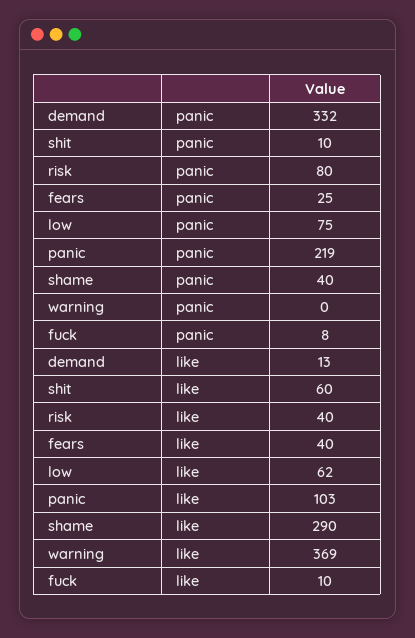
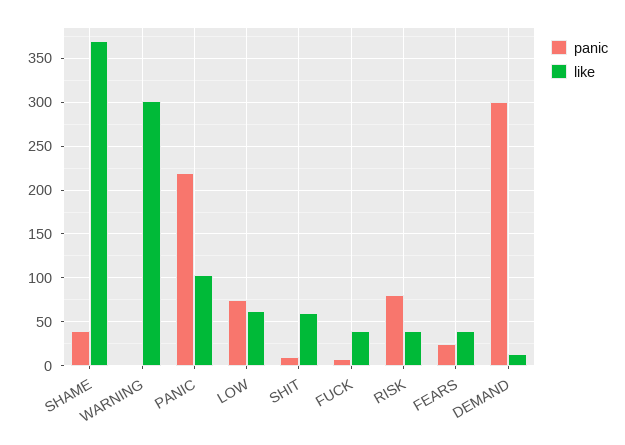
panic, demand: 332 -> 300
like, shame: 290 -> 370
like, warning: 369 -> 300
like, fuck: 10 -> 40

